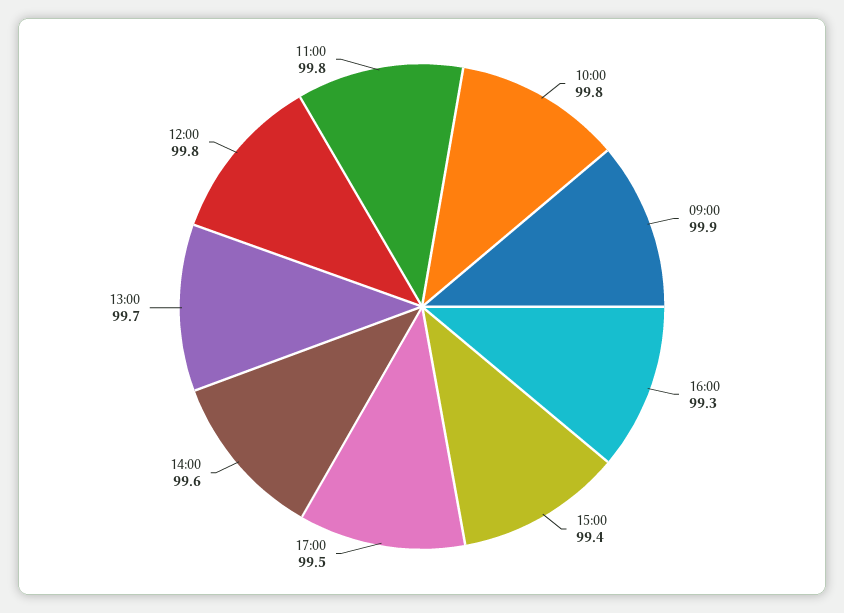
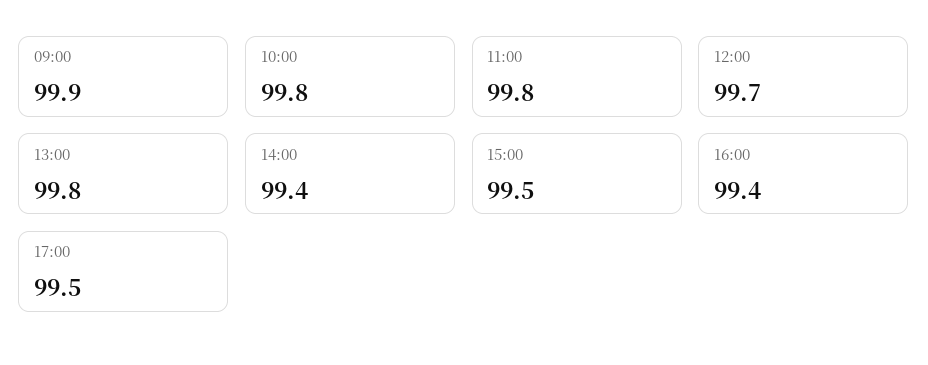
16:00: 99.3 -> 99.4
15:00: 99.4 -> 99.5
14:00: 99.6 -> 99.4
13:00: 99.7 -> 99.8
12:00: 99.8 -> 99.7

